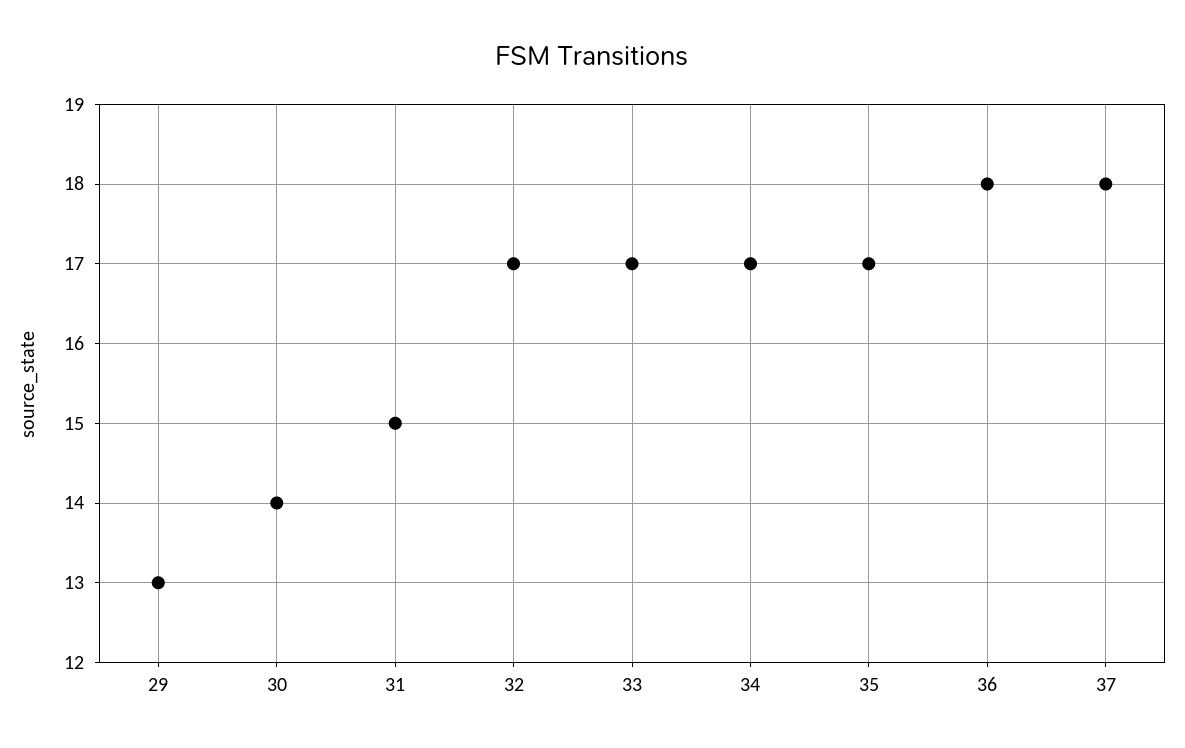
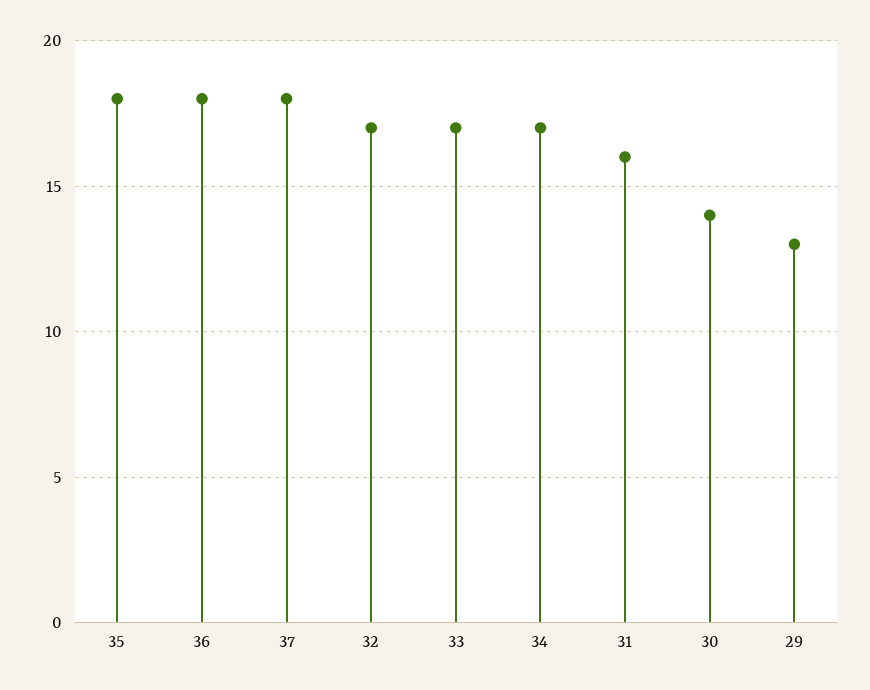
31: 15 -> 16
35: 17 -> 18

